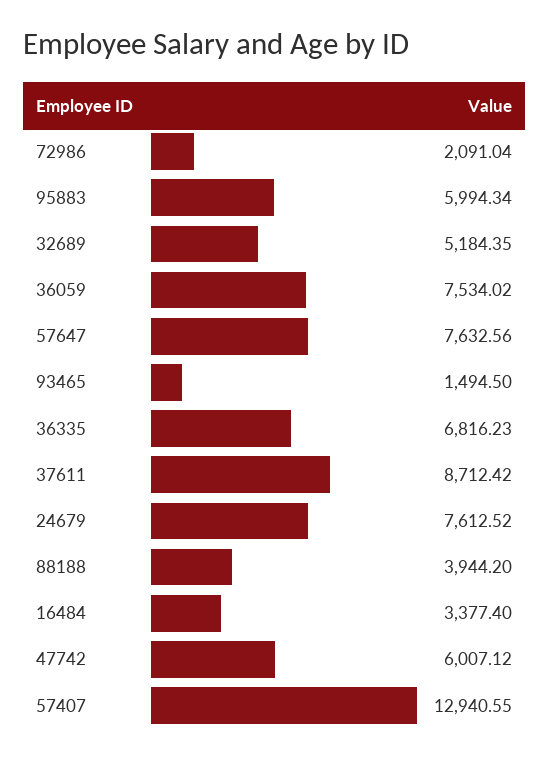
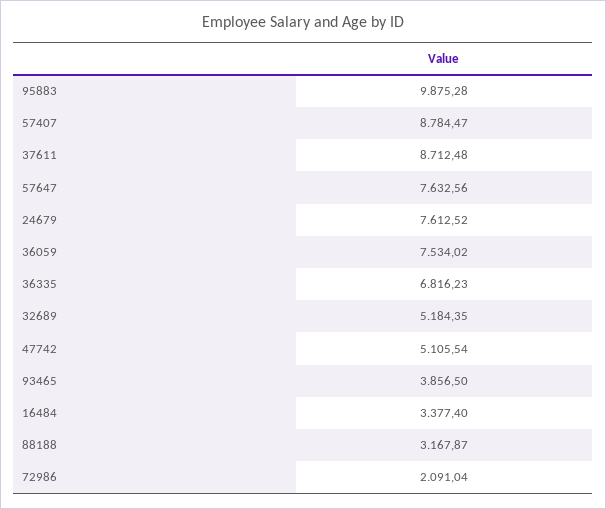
95883: 5994.34 -> 9875.28
93465: 1494.5 -> 3856.5
37611: 8712.42 -> 8712.48
88188: 3944.2 -> 3167.87
47742: 6007.12 -> 5105.54
57407: 12940.55 -> 8784.47

